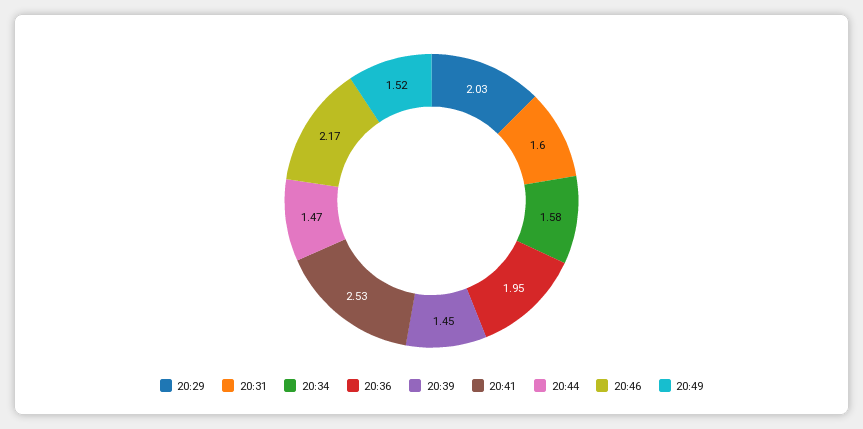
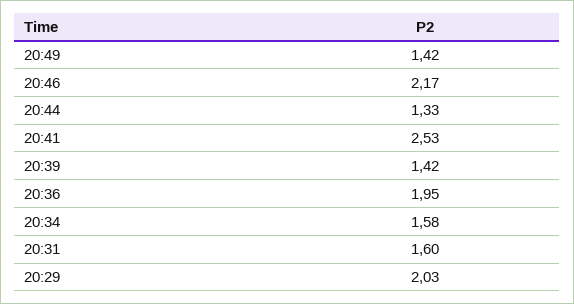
20:39: 1.45 -> 1.42
20:44: 1.47 -> 1.33
20:49: 1.52 -> 1.42

